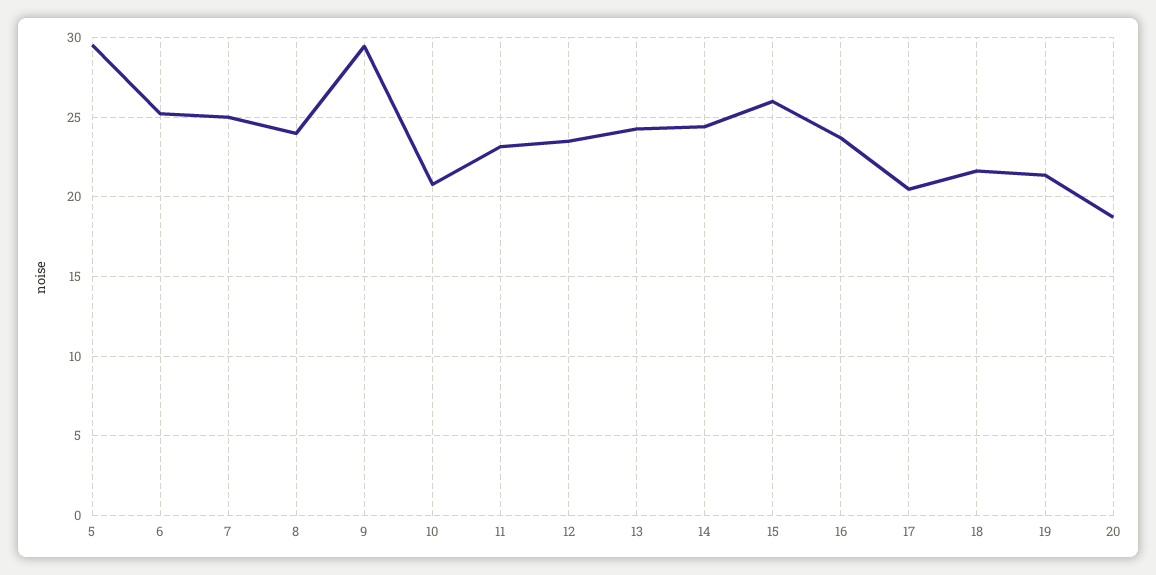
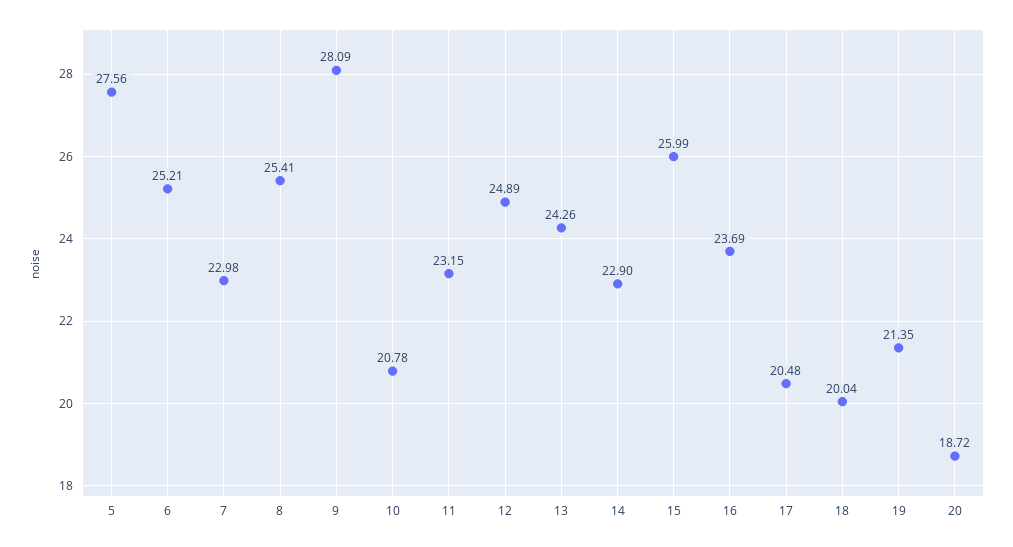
5: 29.5 -> 27.56
7: 25 -> 22.98
8: 24 -> 25.41
9: 29.5 -> 28.09
12: 23.5 -> 24.89
14: 24.5 -> 22.9
18: 21.5 -> 20.04

